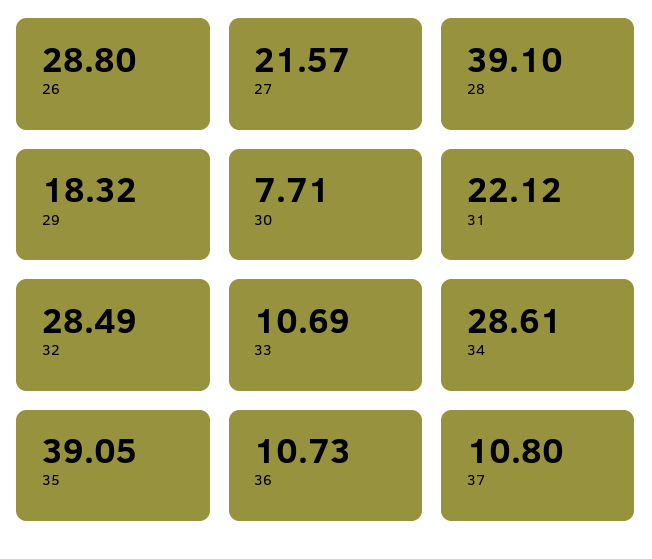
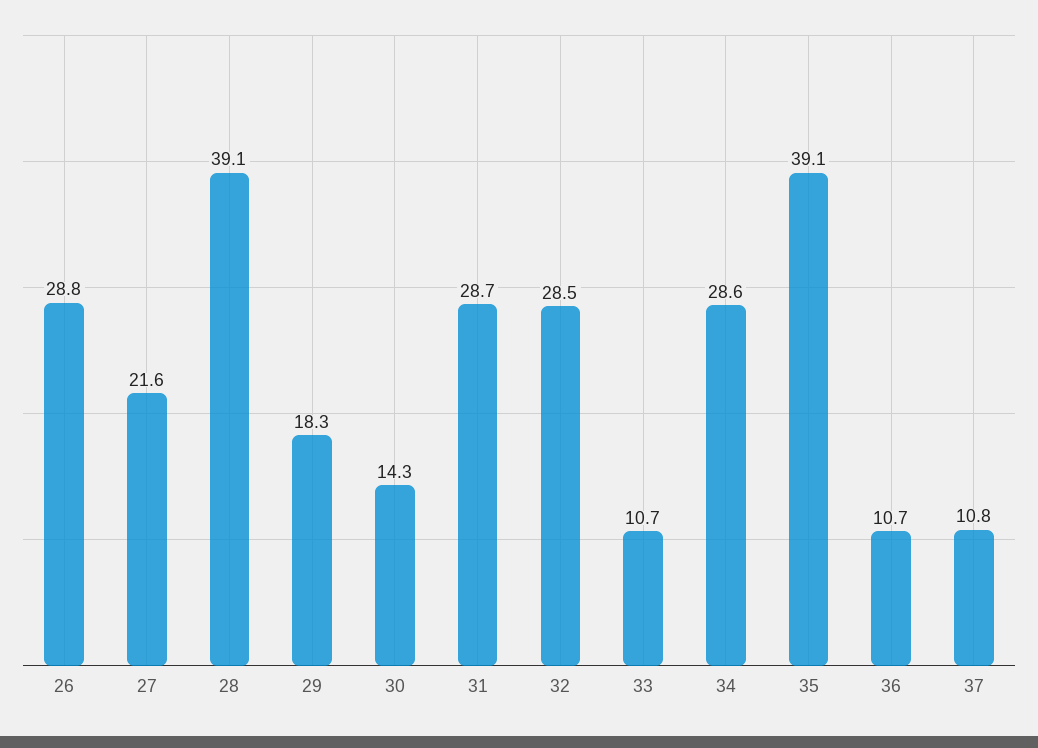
30: 7.71 -> 14.3
31: 22.12 -> 28.7

